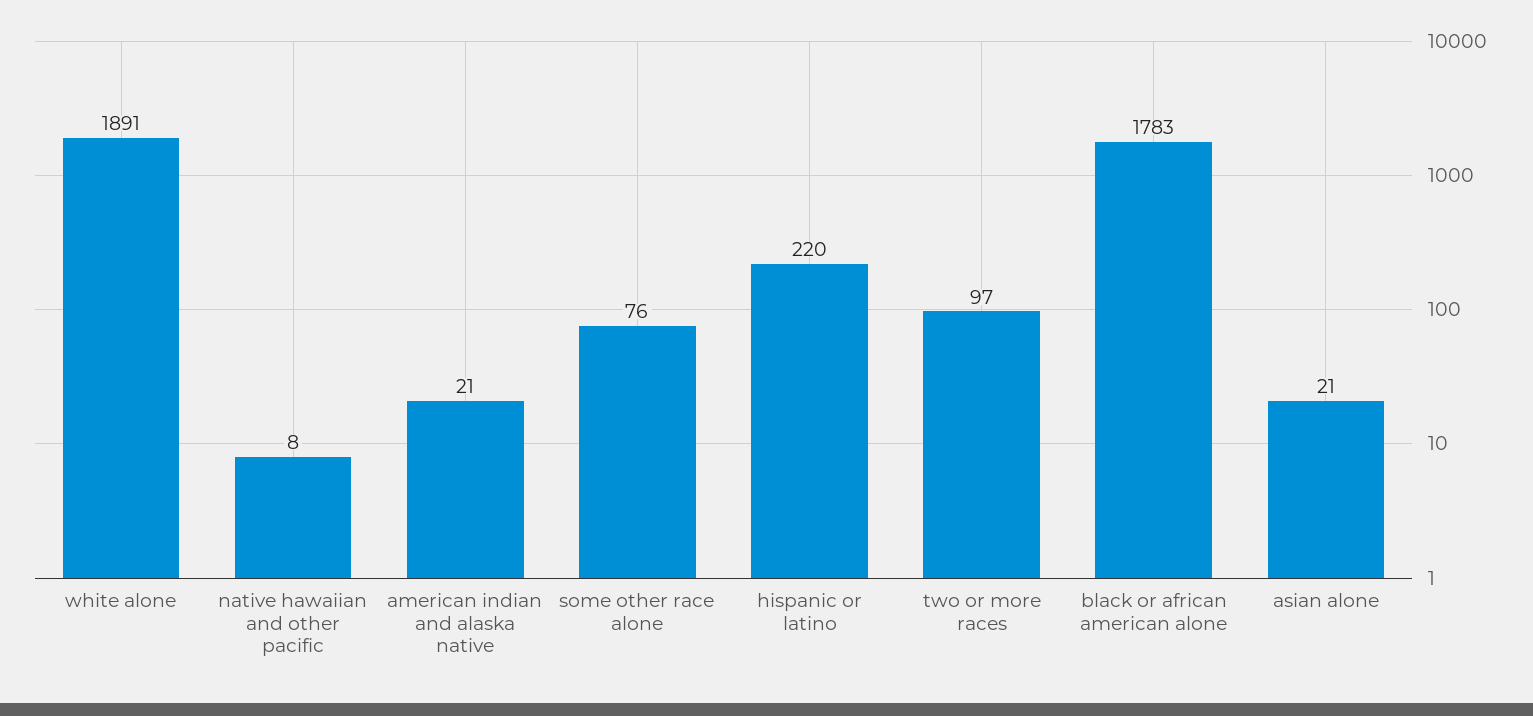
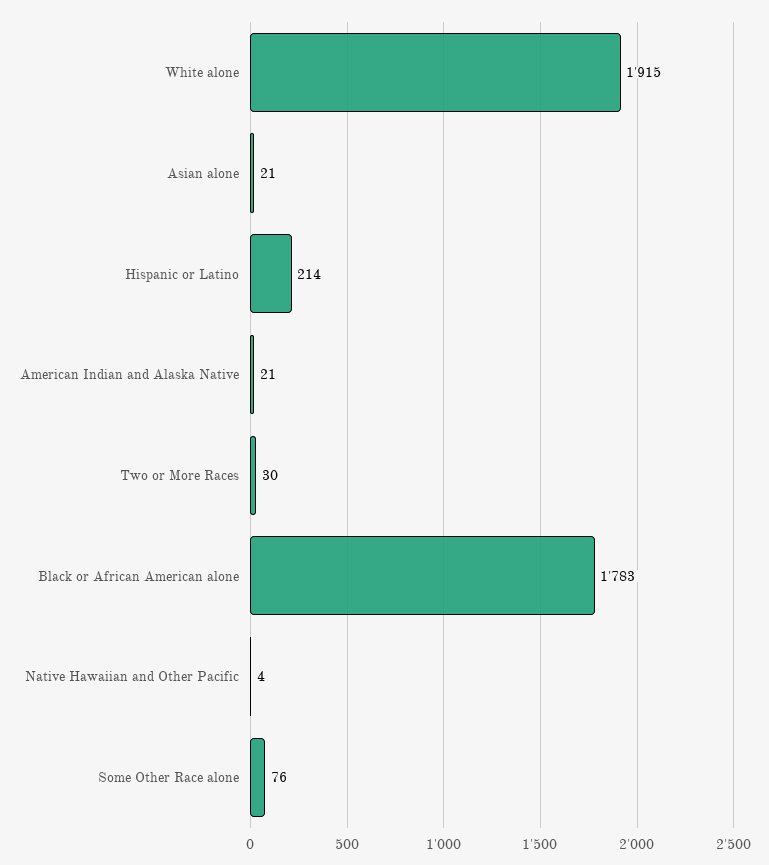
white alone: 1891 -> 1915
native hawaiian and other pacific: 8 -> 4
hispanic or latino: 220 -> 214
two or more races: 97 -> 30

